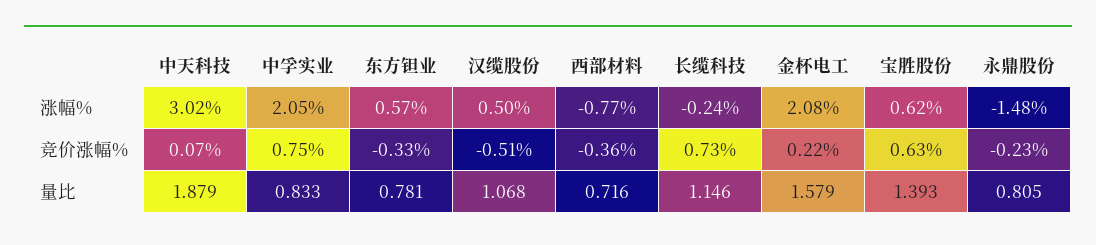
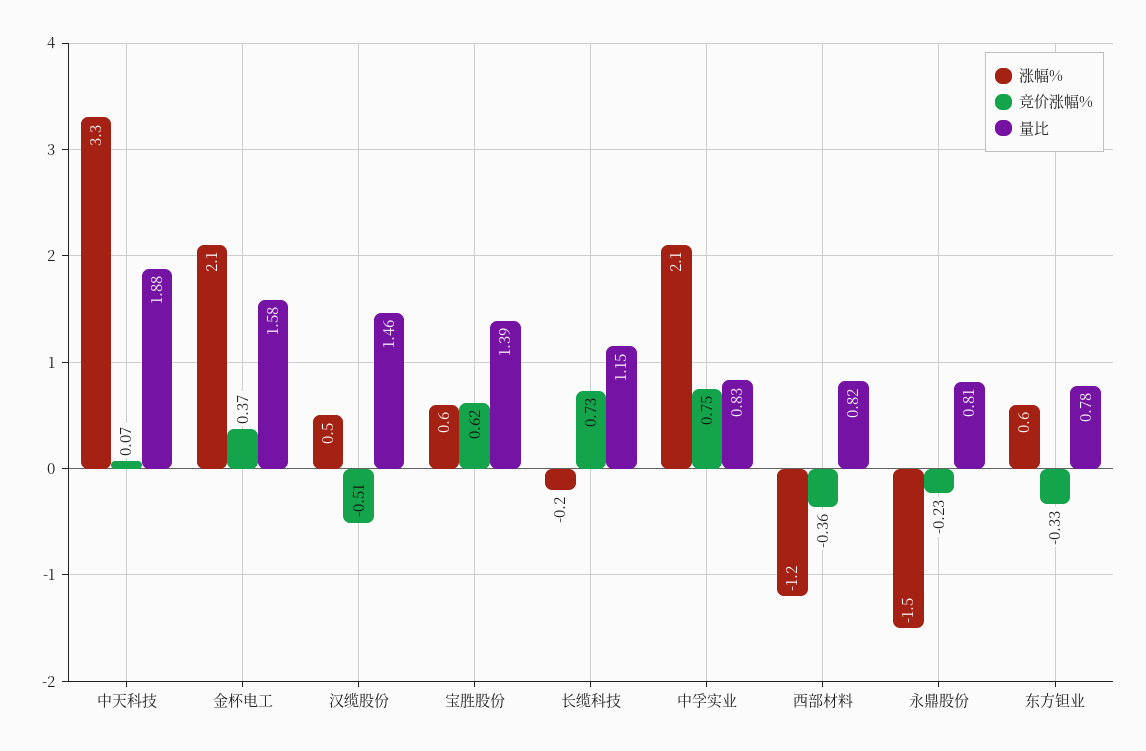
涨幅%, 中天科技: 3.02 -> 3.3
涨幅%, 西部材料: -0.77 -> -1.2
竞价涨幅%, 金杯电工: 0.22 -> 0.37
竞价涨幅%, 宝胜股份: 0.63 -> 0.62
量比, 汉缆股份: 1.068 -> 1.46
量比, 西部材料: 0.716 -> 0.82

